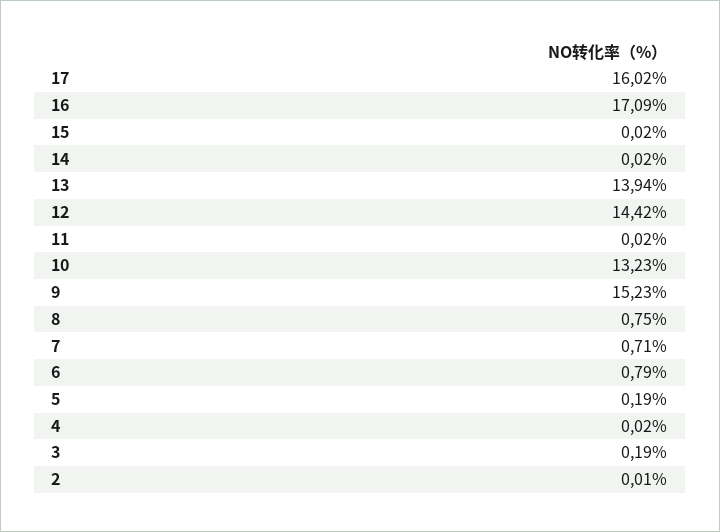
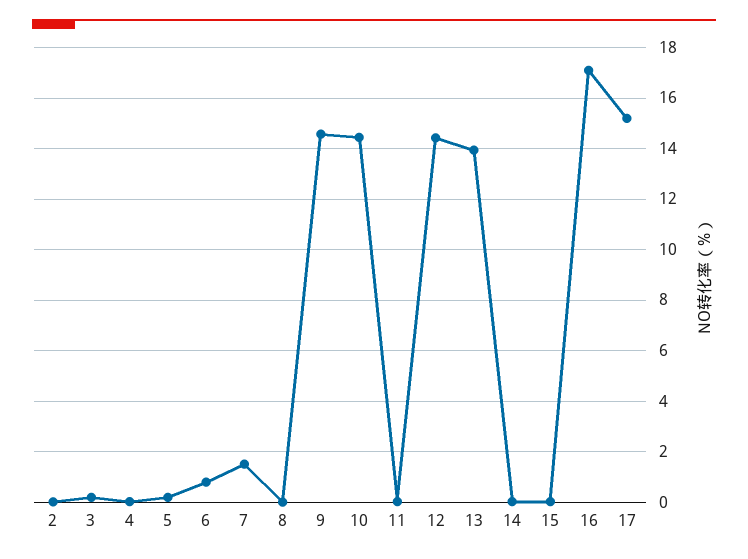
17: 16.02 -> 15.25
10: 13.23 -> 14.5
9: 15.23 -> 14.5
8: 0.75 -> 0
7: 0.71 -> 1.5

